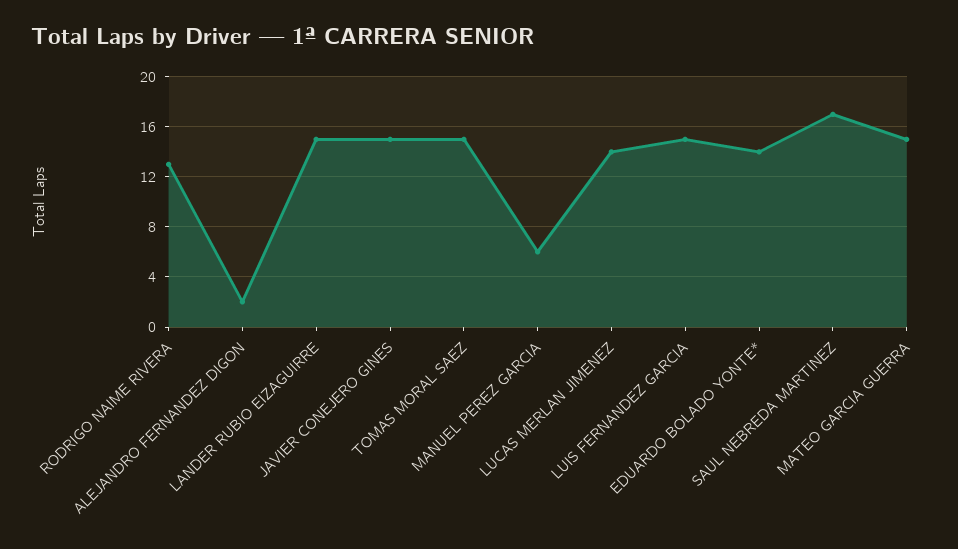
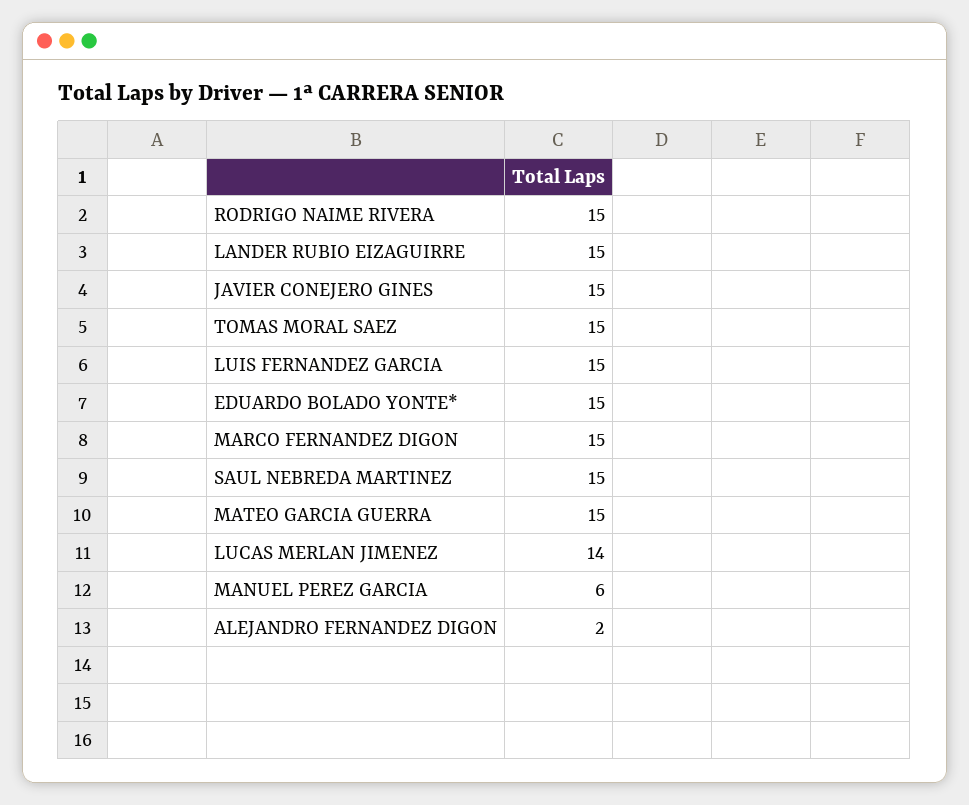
RODRIGO NAIME RIVERA: 13 -> 15
EDUARDO BOLADO YONTE*: 14 -> 15
SAUL NEBREDA MARTINEZ: 17 -> 15
MARCO FERNANDEZ DIGON: none -> 15

